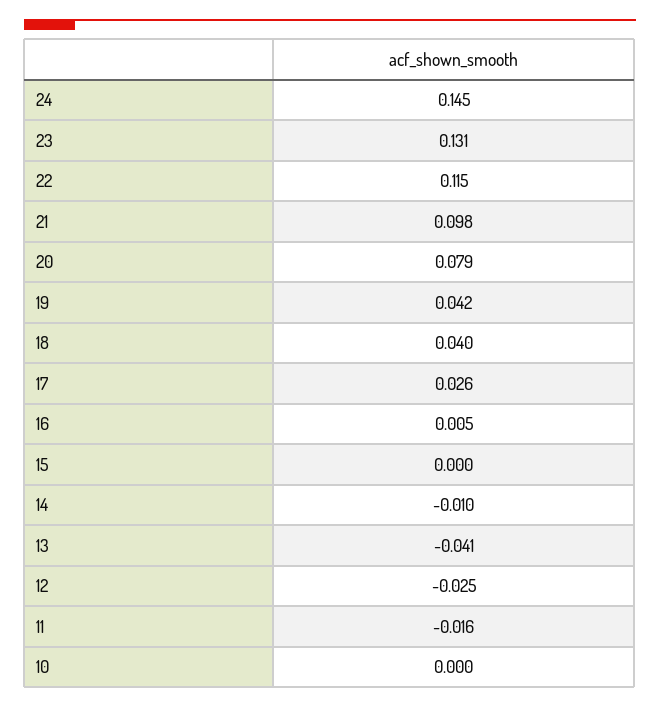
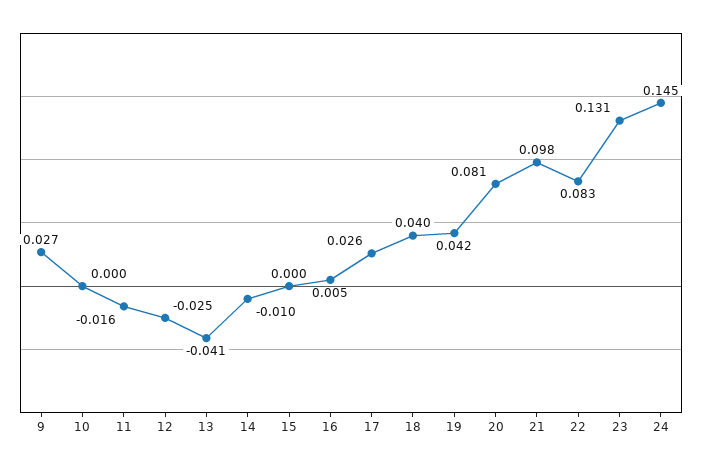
22: 0.115 -> 0.083
20: 0.079 -> 0.081
9: none -> 0.027

